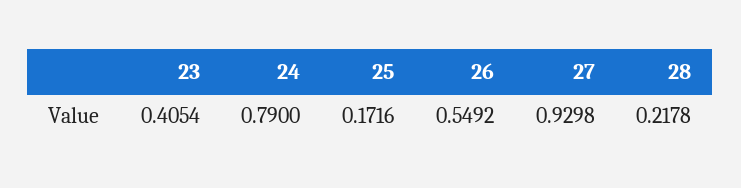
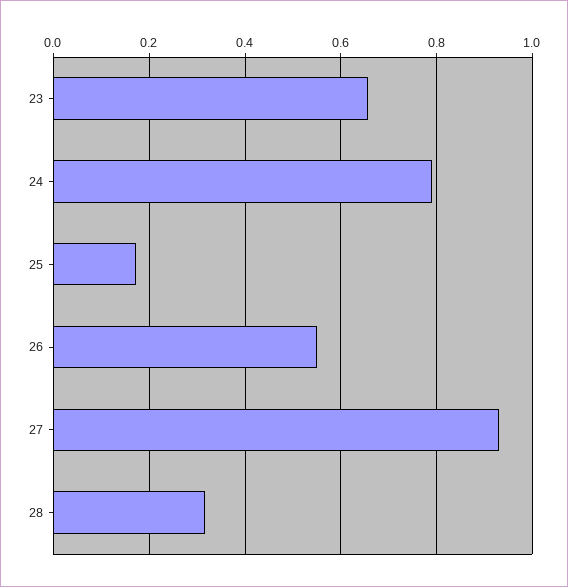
23: 0.4054 -> 0.66
28: 0.2178 -> 0.32

